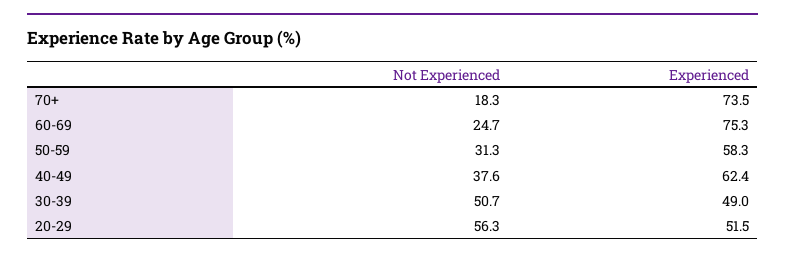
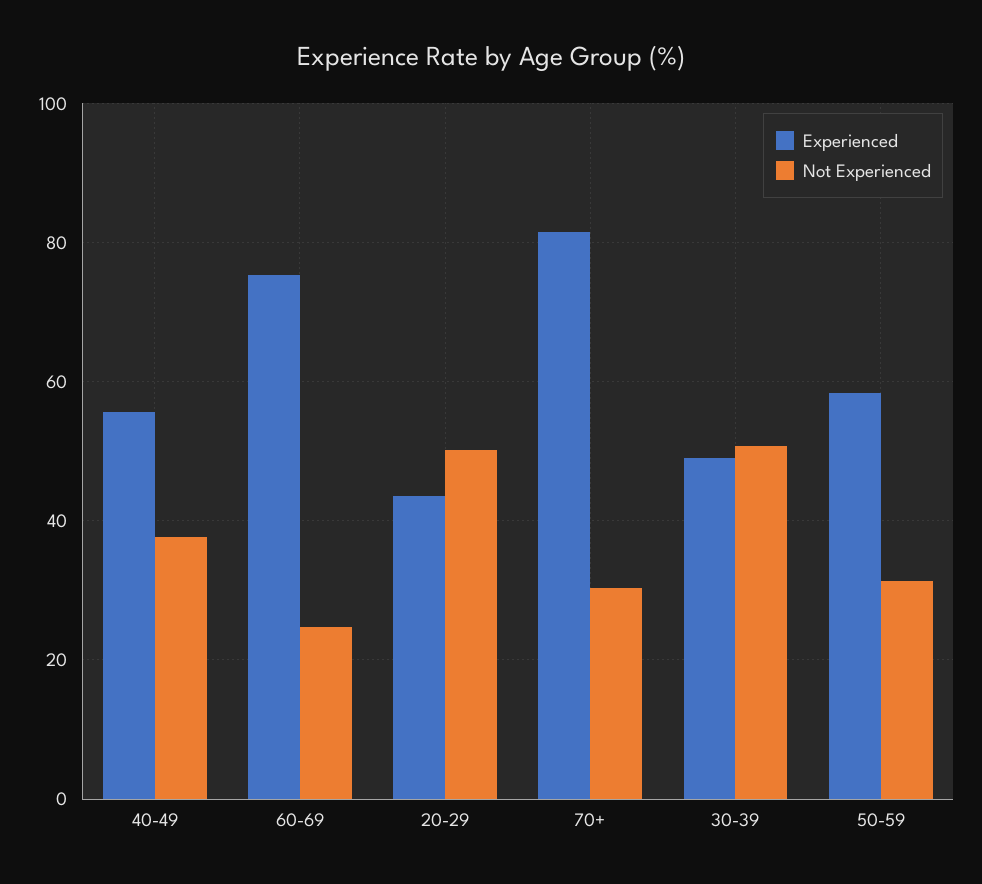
Not Experienced, 70+: 18.3 -> 30
Experienced, 70+: 73.5 -> 82
Experienced, 40-49: 62.4 -> 56
Not Experienced, 20-29: 56.3 -> 50
Experienced, 20-29: 51.5 -> 44

